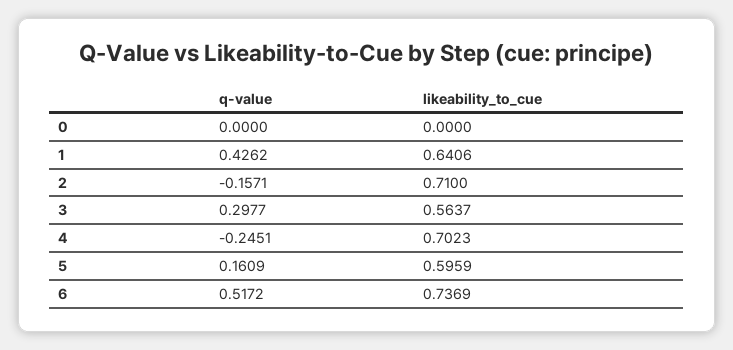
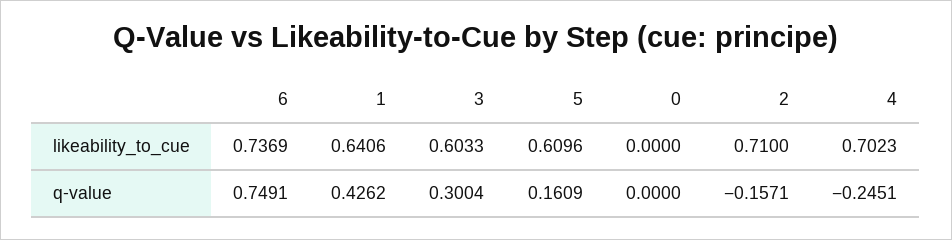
q-value, 3: 0.2977 -> 0.3004
likeability_to_cue, 3: 0.5637 -> 0.6033
likeability_to_cue, 5: 0.5959 -> 0.6096
q-value, 6: 0.5172 -> 0.7491

